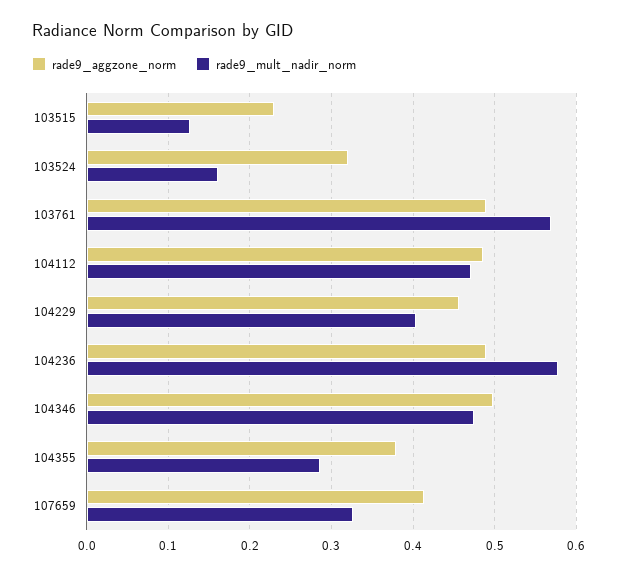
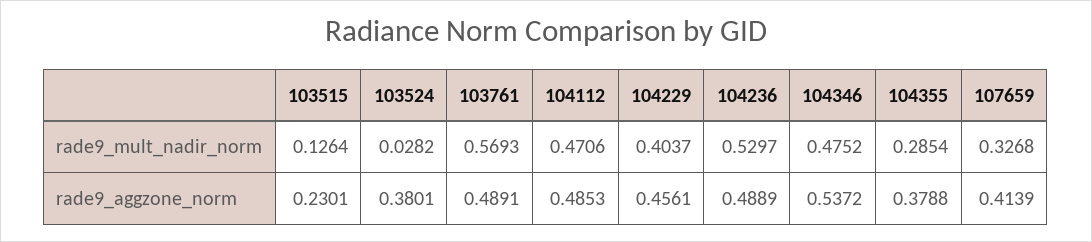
rade9_aggzone_norm, 103524: 0.32 -> 0.3801
rade9_mult_nadir_norm, 103524: 0.16 -> 0.0282
rade9_mult_nadir_norm, 104236: 0.58 -> 0.5297
rade9_aggzone_norm, 104346: 0.5 -> 0.5372

